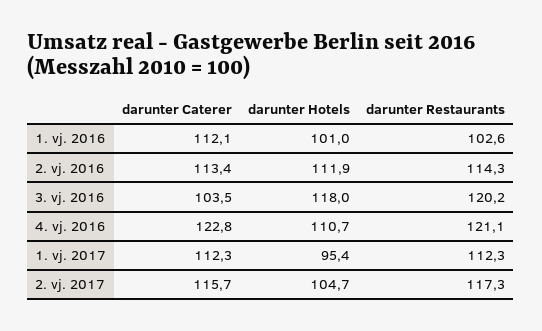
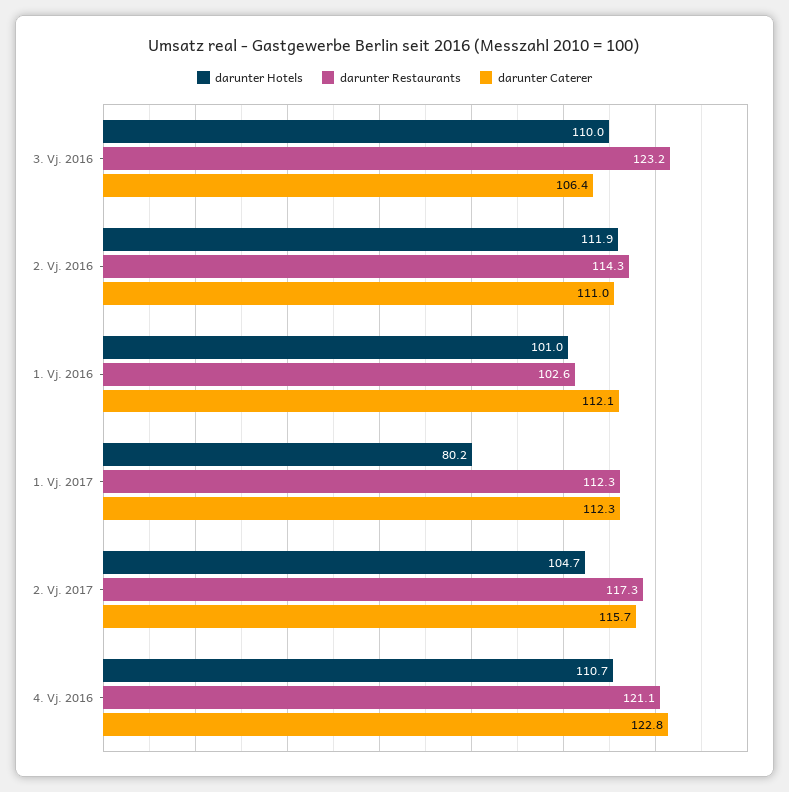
darunter Caterer, 2. vj. 2016: 113.4 -> 111
darunter Caterer, 3. vj. 2016: 103.5 -> 106.4
darunter Hotels, 3. vj. 2016: 118 -> 110
darunter Restaurants, 3. vj. 2016: 120.2 -> 123.2
darunter Hotels, 1. vj. 2017: 95.4 -> 80.2

